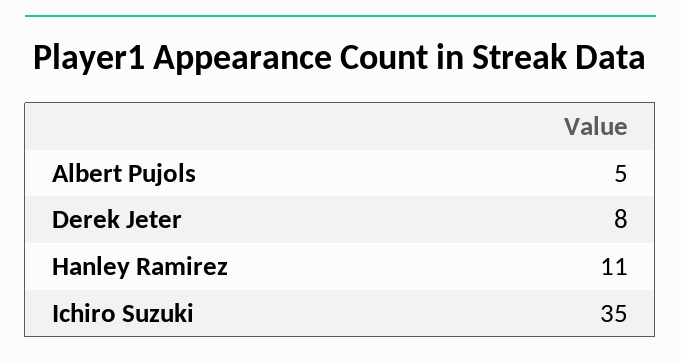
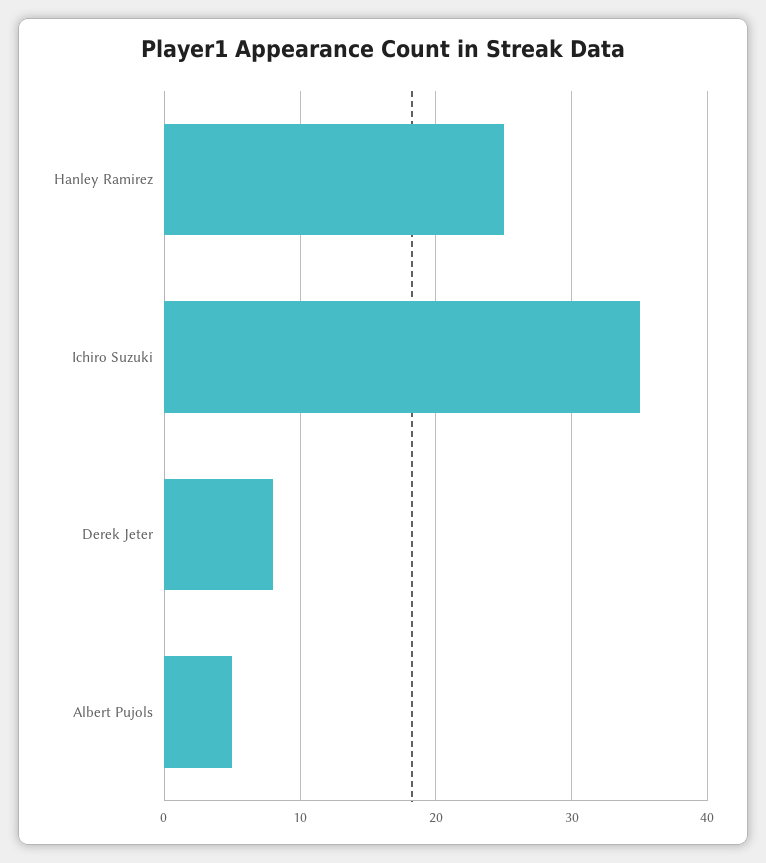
Hanley Ramirez: 11 -> 25

